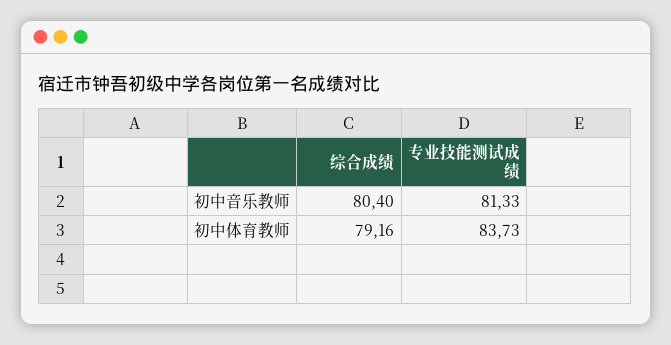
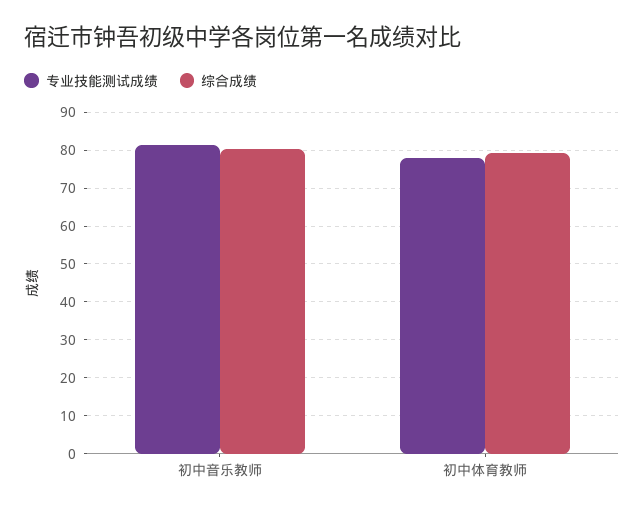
专业技能测试成绩, 初中体育教师: 83.73 -> 78

